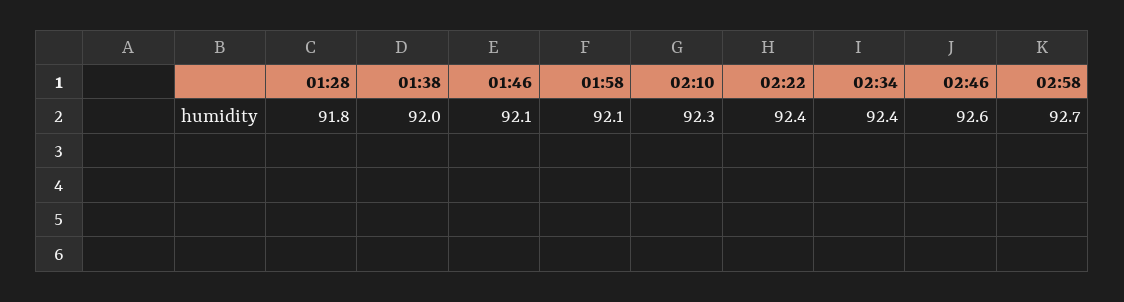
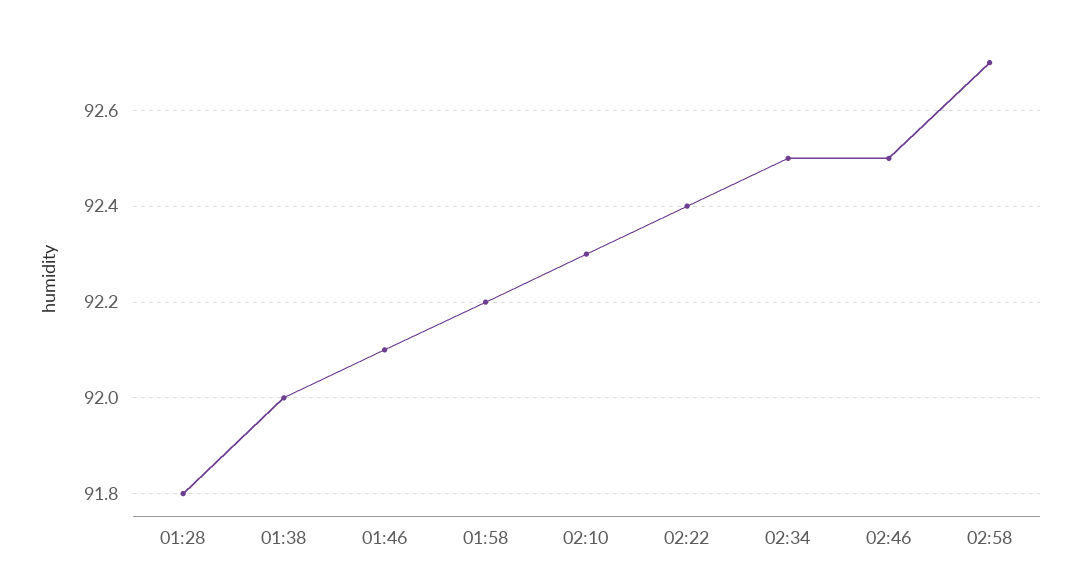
01:58: 92.1 -> 92.2
02:34: 92.4 -> 92.5
02:46: 92.6 -> 92.5

